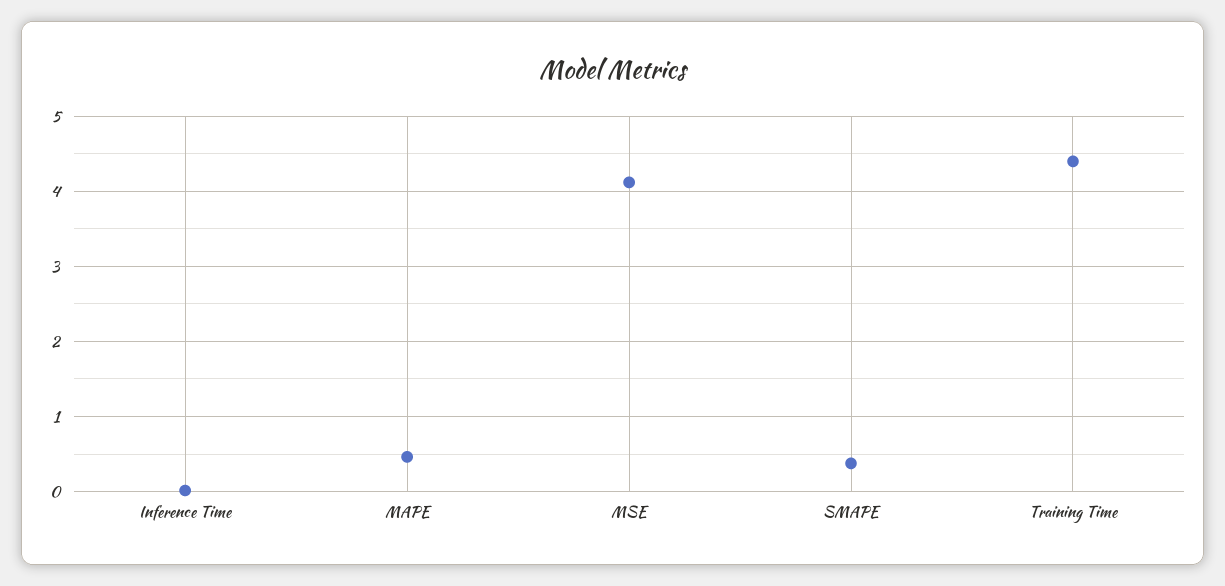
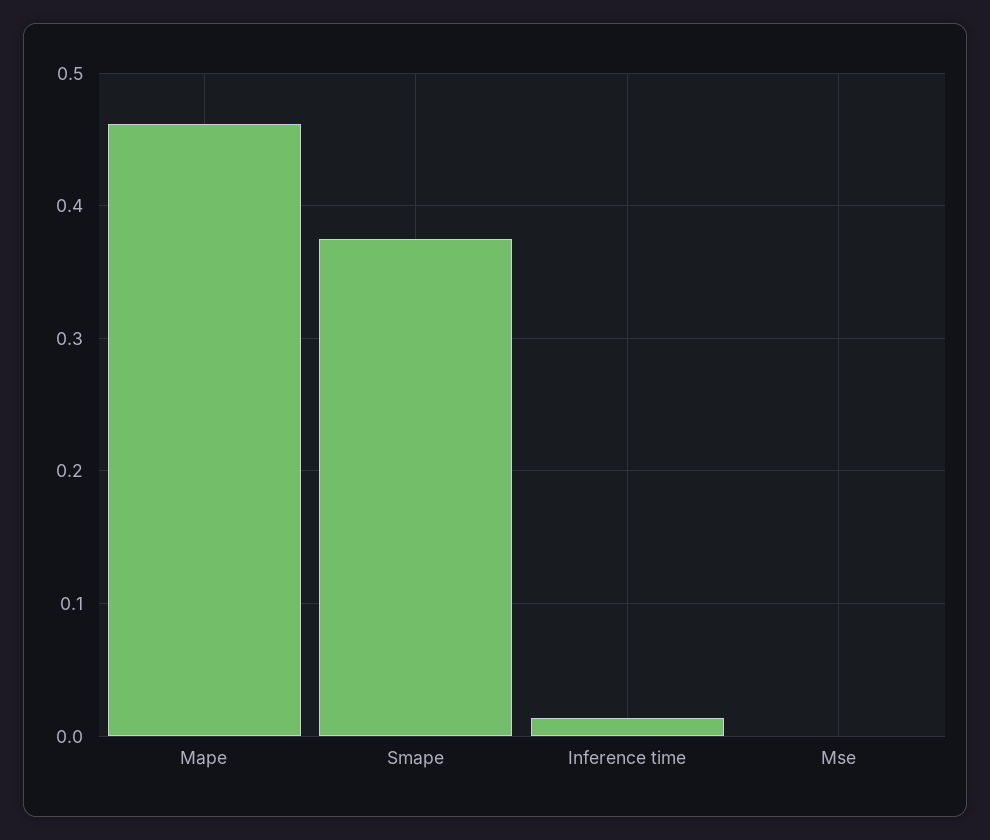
MSE: 4.1 -> 0
Training Time: 4.4 -> none

